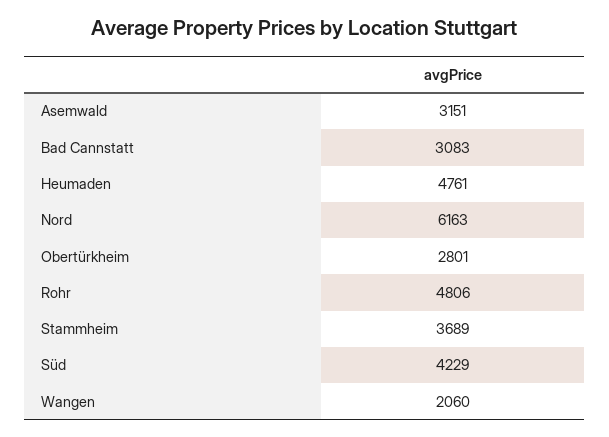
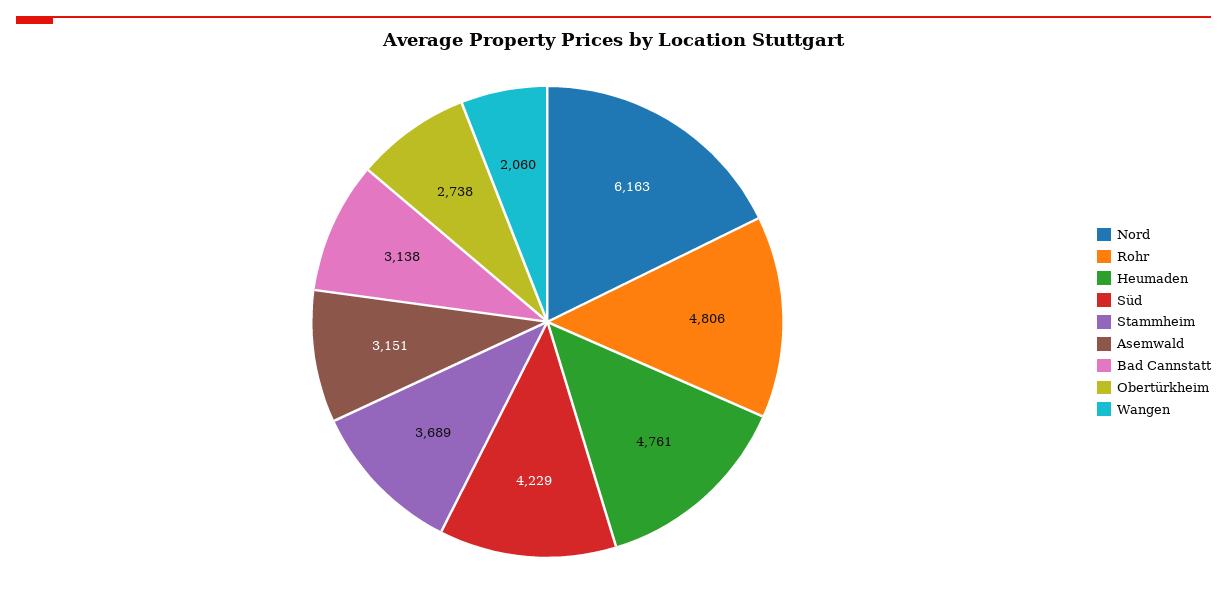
Bad Cannstatt: 3083 -> 3138
Obertürkheim: 2801 -> 2738

